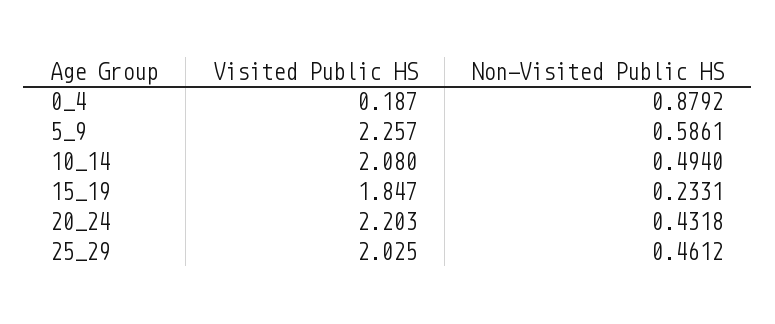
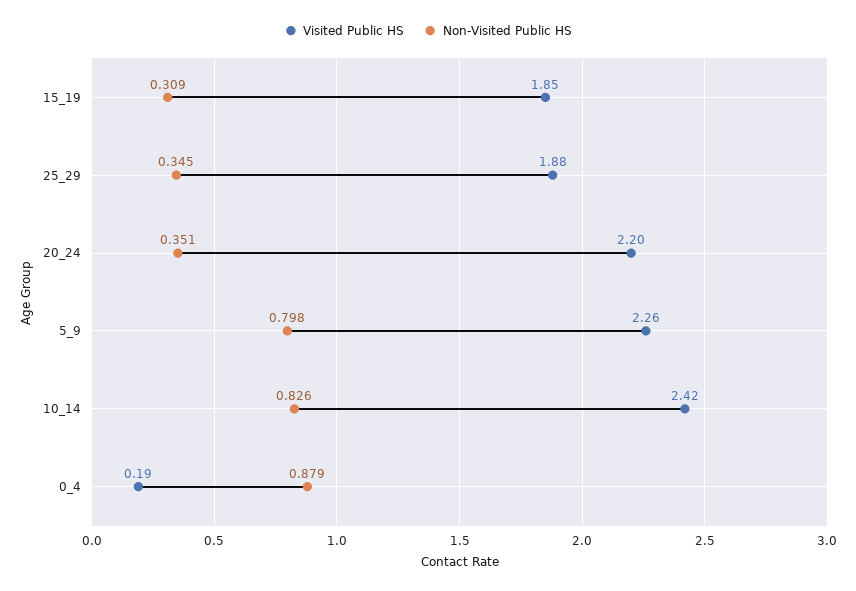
Non-Visited Public HS, 5_9: 0.5861 -> 0.798
Visited Public HS, 10_14: 2.08 -> 2.42
Non-Visited Public HS, 10_14: 0.494 -> 0.826
Non-Visited Public HS, 15_19: 0.2331 -> 0.309
Non-Visited Public HS, 20_24: 0.4318 -> 0.351
Visited Public HS, 25_29: 2.025 -> 1.88
Non-Visited Public HS, 25_29: 0.4612 -> 0.345

